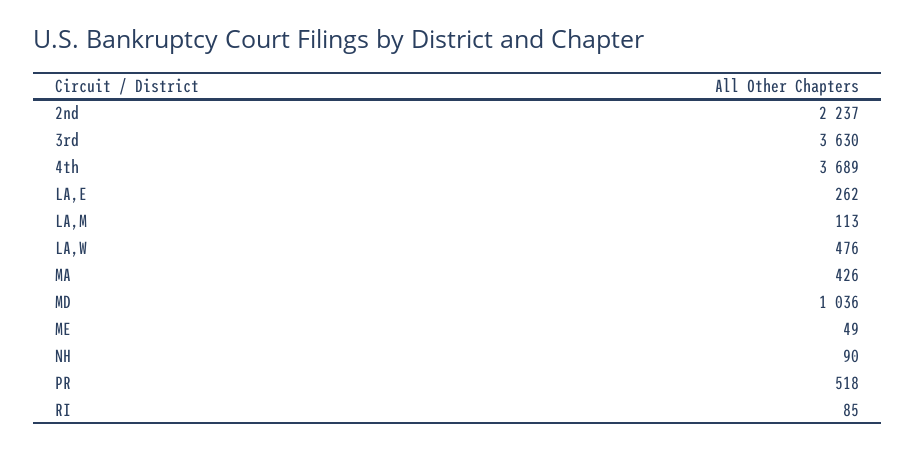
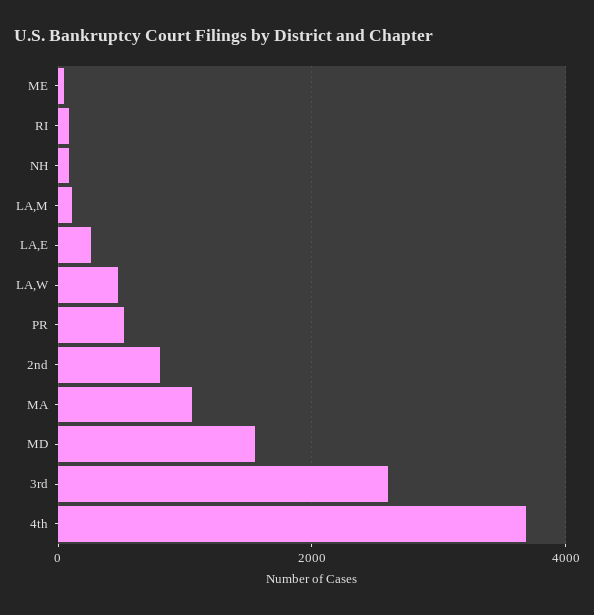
2nd: 2237 -> 800
3rd: 3630 -> 2600
MA: 426 -> 1000
MD: 1036 -> 1600

